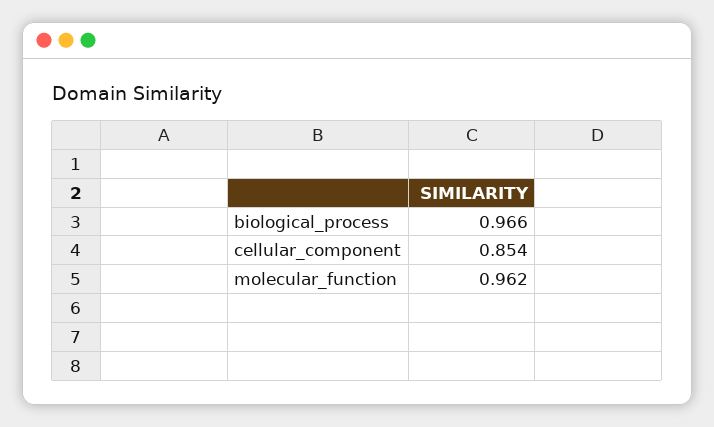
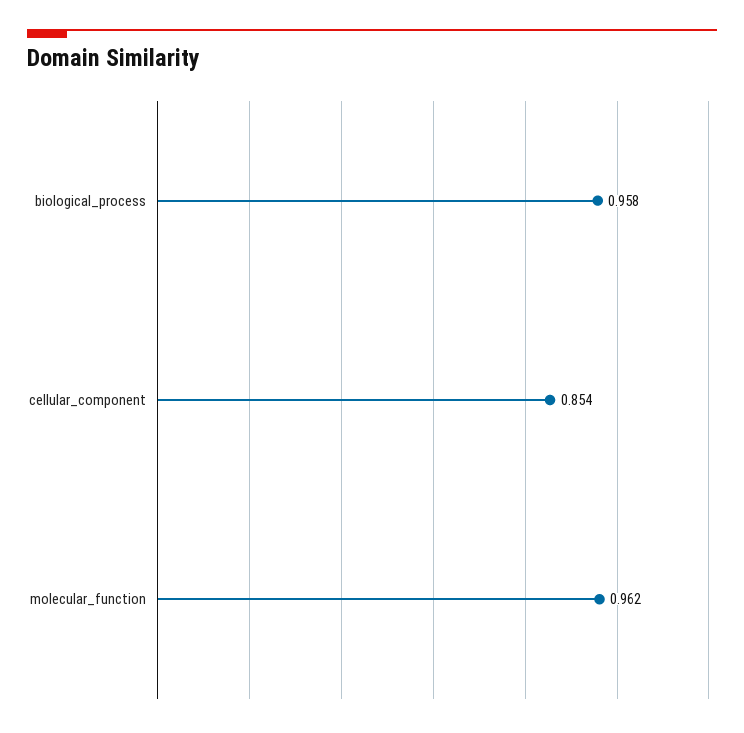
biological_process: 0.966 -> 0.958

